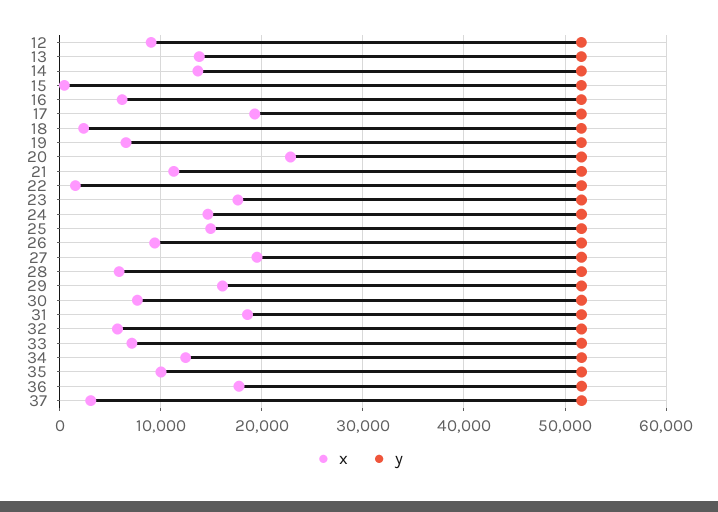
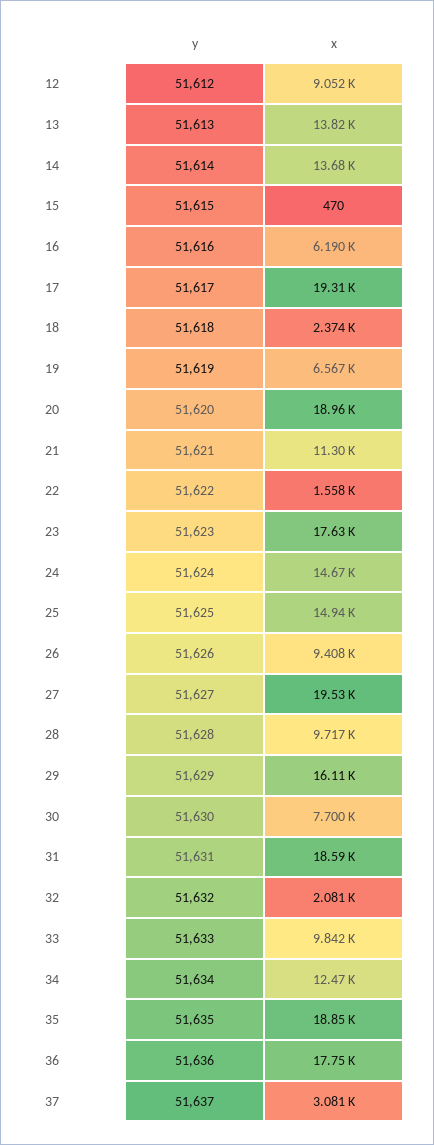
x, 20: 23000 -> 18960
x, 28: 6000 -> 9717
x, 32: 6000 -> 2081
x, 33: 7000 -> 9842
x, 35: 10000 -> 18850

